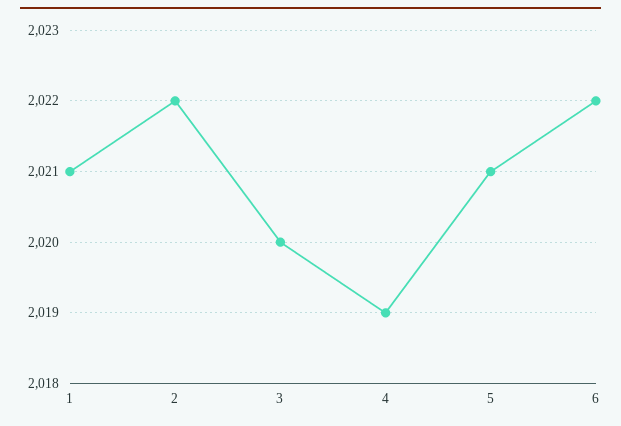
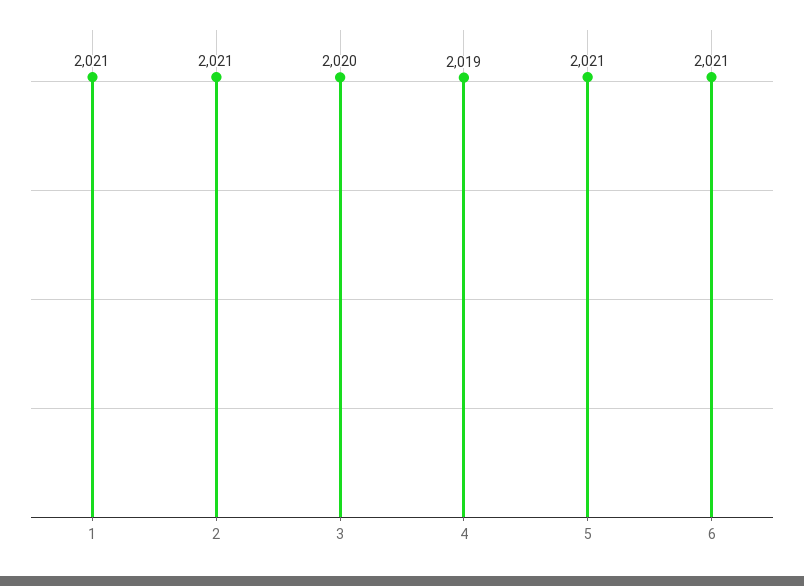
2: 2022 -> 2021
6: 2022 -> 2021

